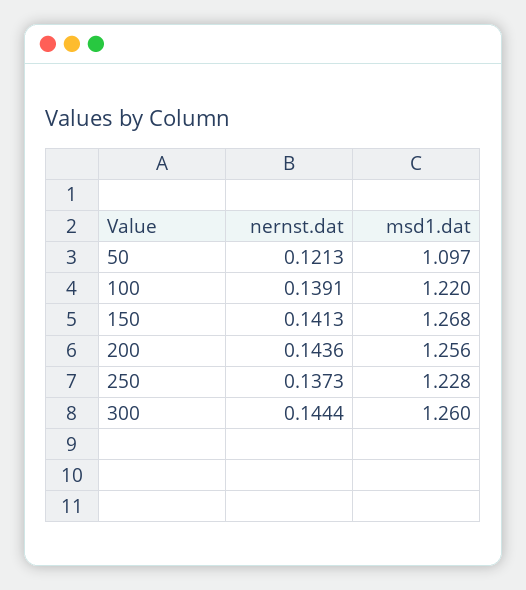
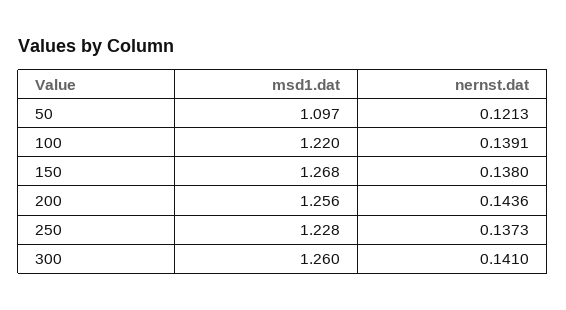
nernst.dat, 150: 0.1413 -> 0.138
nernst.dat, 300: 0.1444 -> 0.141

